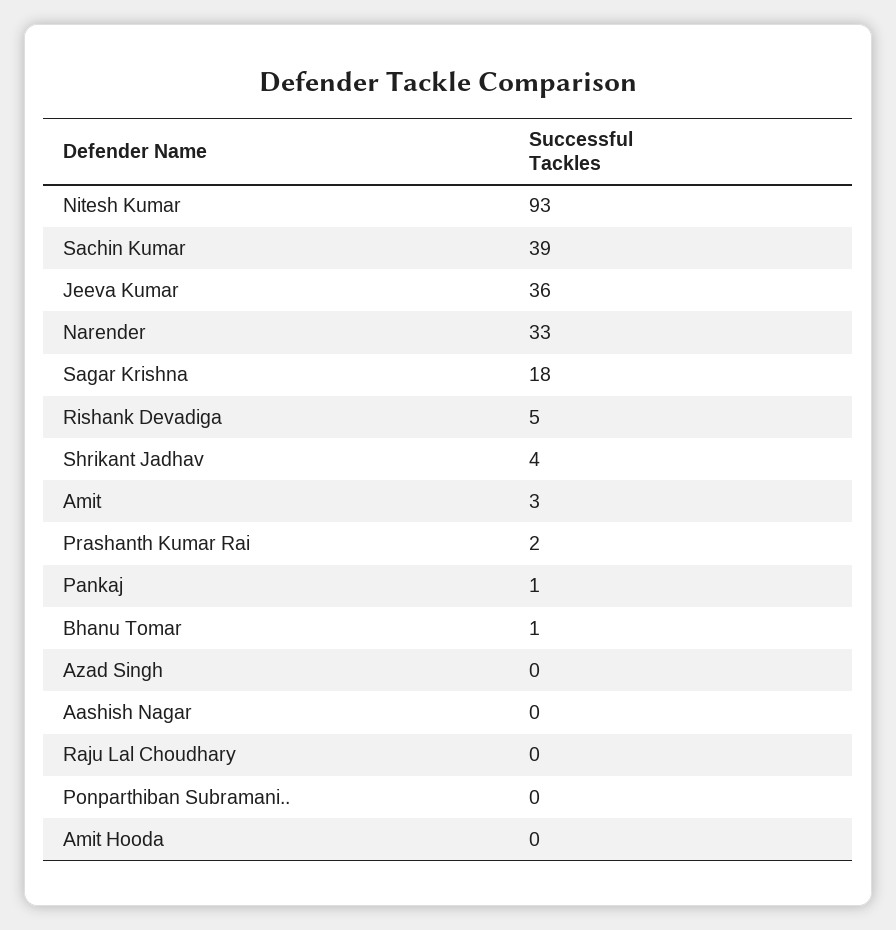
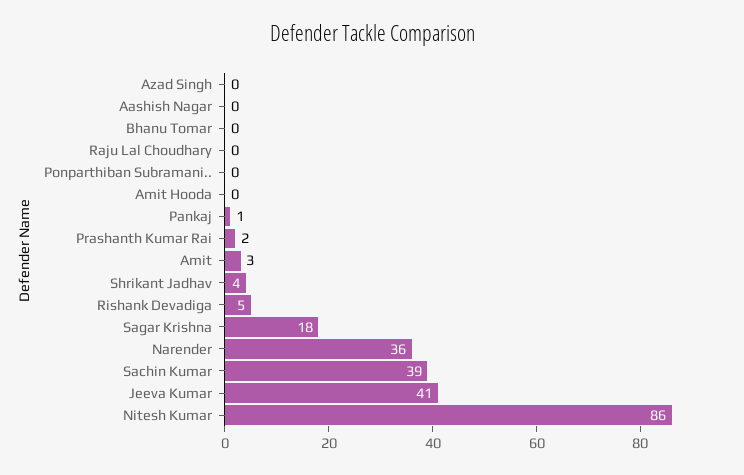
Nitesh Kumar: 93 -> 86
Jeeva Kumar: 36 -> 41
Narender: 33 -> 36
Bhanu Tomar: 1 -> 0

